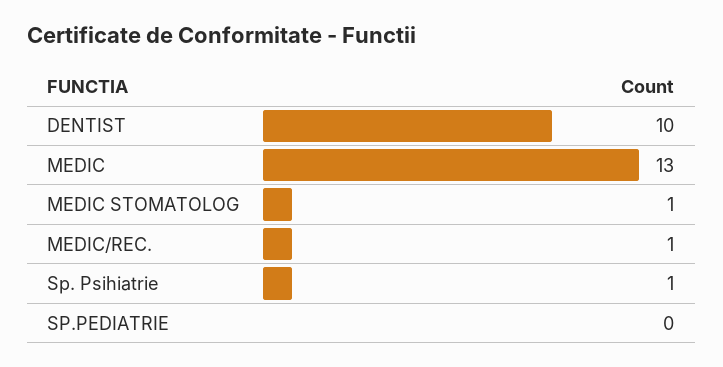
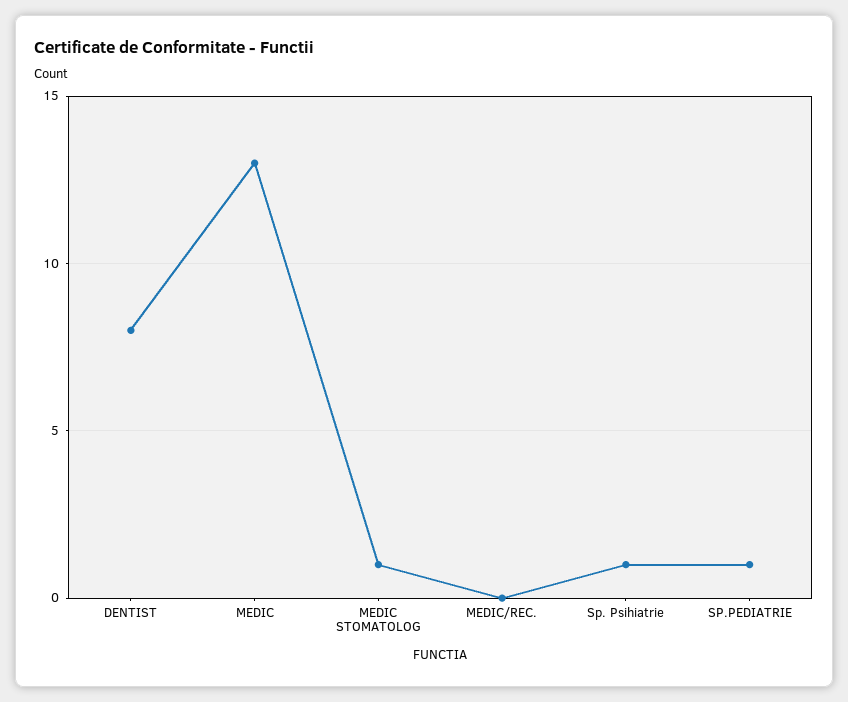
DENTIST: 10 -> 8
MEDIC/REC.: 1 -> 0
SP.PEDIATRIE: 0 -> 1

